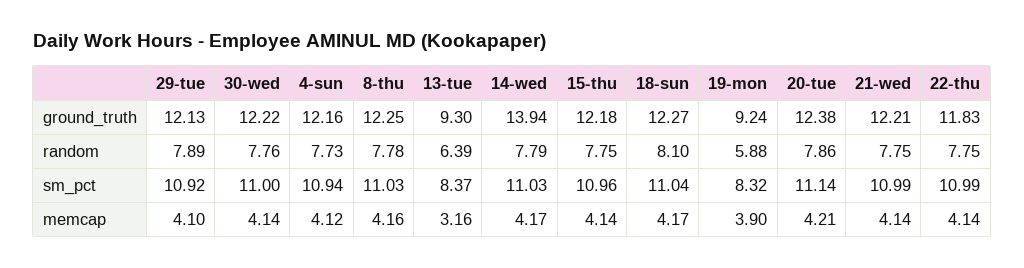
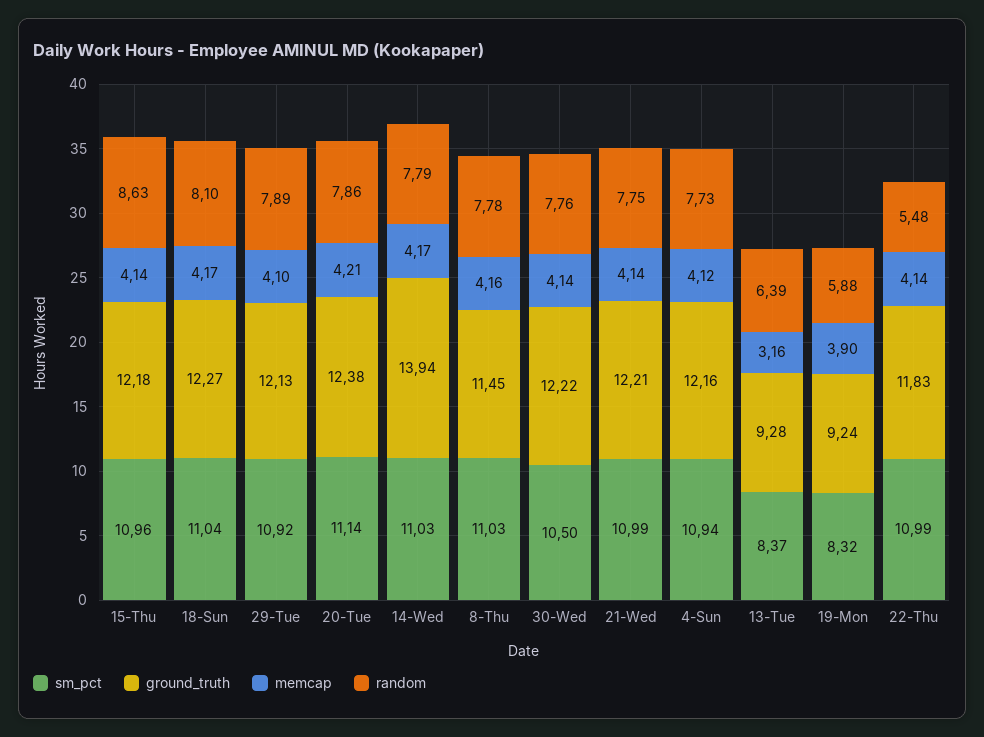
ground_truth, 8-thu: 12.25 -> 11.45
ground_truth, 13-tue: 9.3 -> 9.28
random, 15-thu: 7.75 -> 8.63
random, 22-thu: 7.75 -> 5.48
sm_pct, 30-wed: 11 -> 10.5

